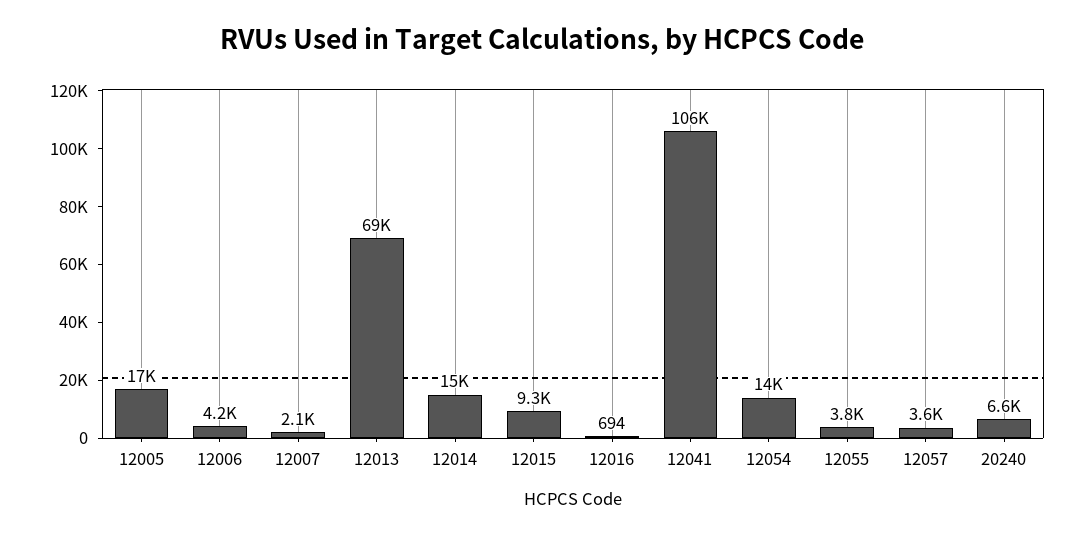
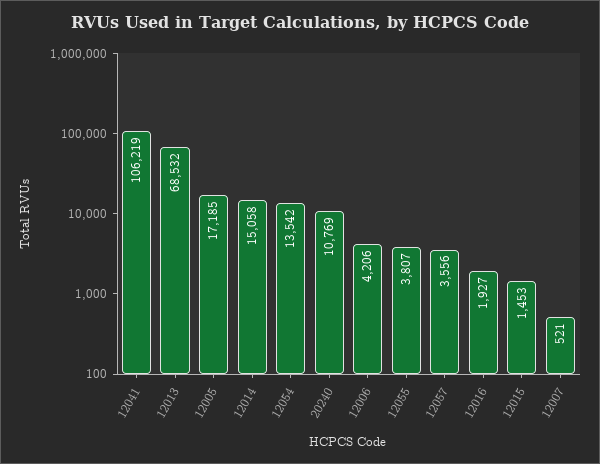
12007: 2100 -> 521
12015: 9300 -> 1453
12016: 694 -> 1927
20240: 6600 -> 10769

